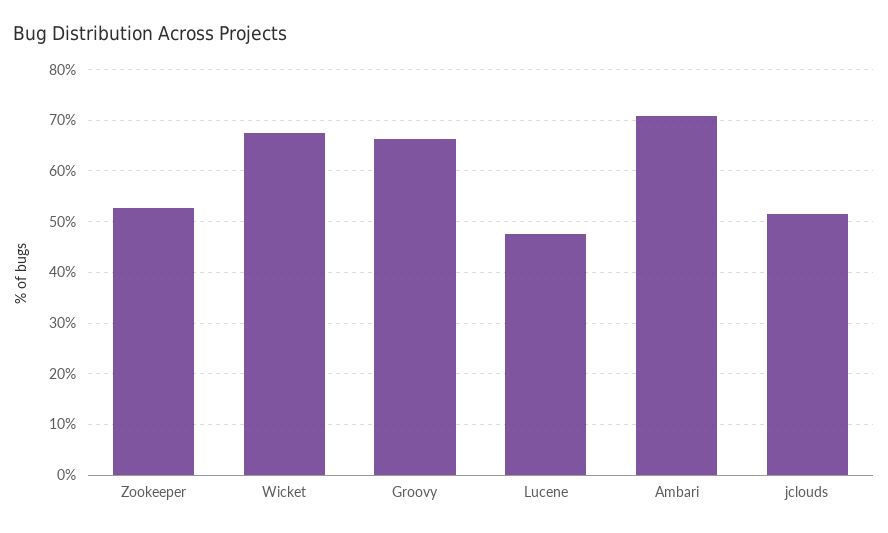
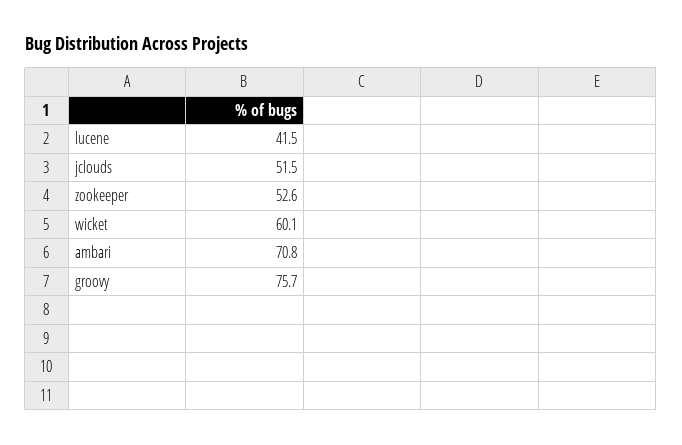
Wicket: 68 -> 60.1
Groovy: 66 -> 75.7
Lucene: 48 -> 41.5

